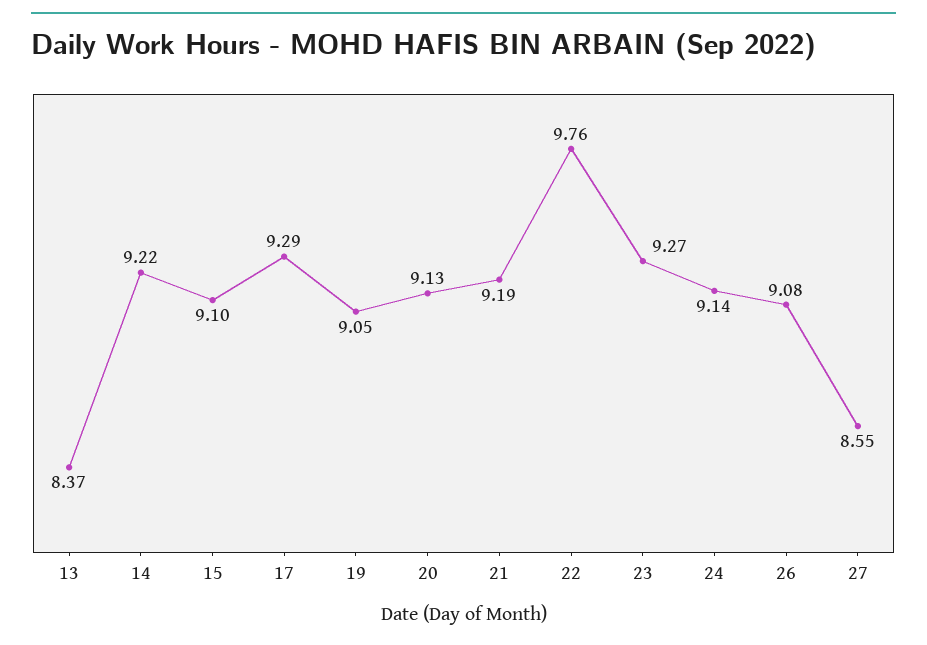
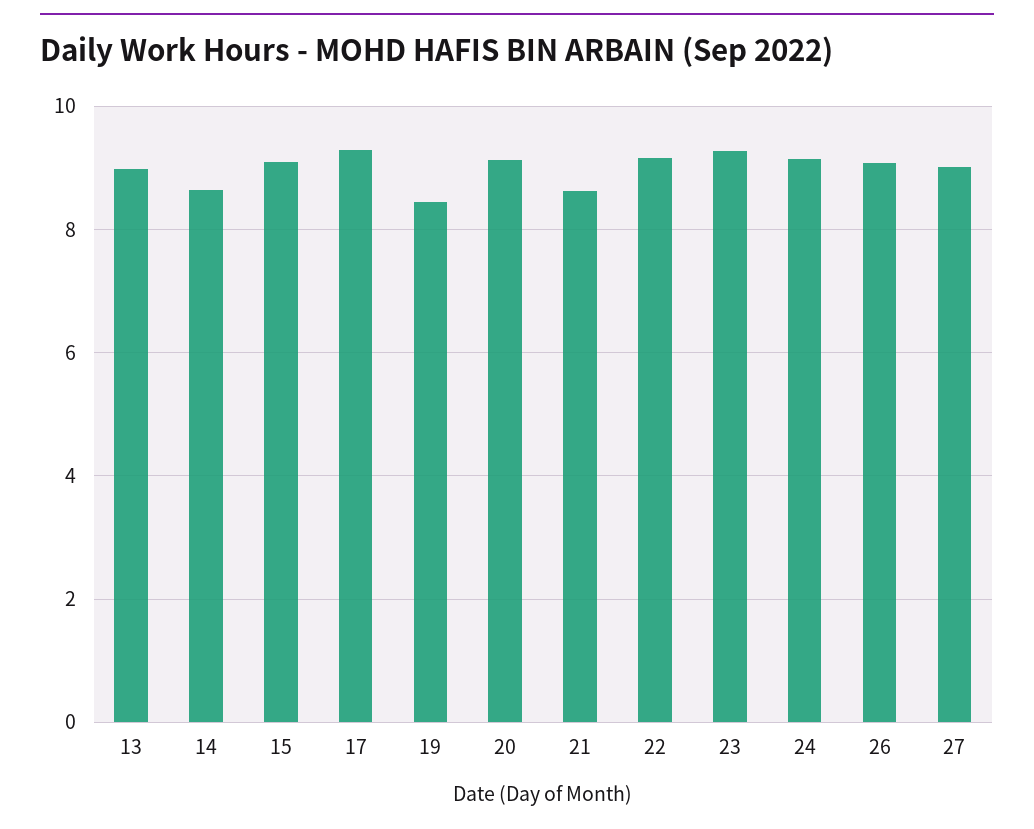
13: 8.37 -> 9
14: 9.22 -> 8.6
19: 9.05 -> 8.4
21: 9.19 -> 8.6
22: 9.76 -> 9.2
27: 8.55 -> 9

